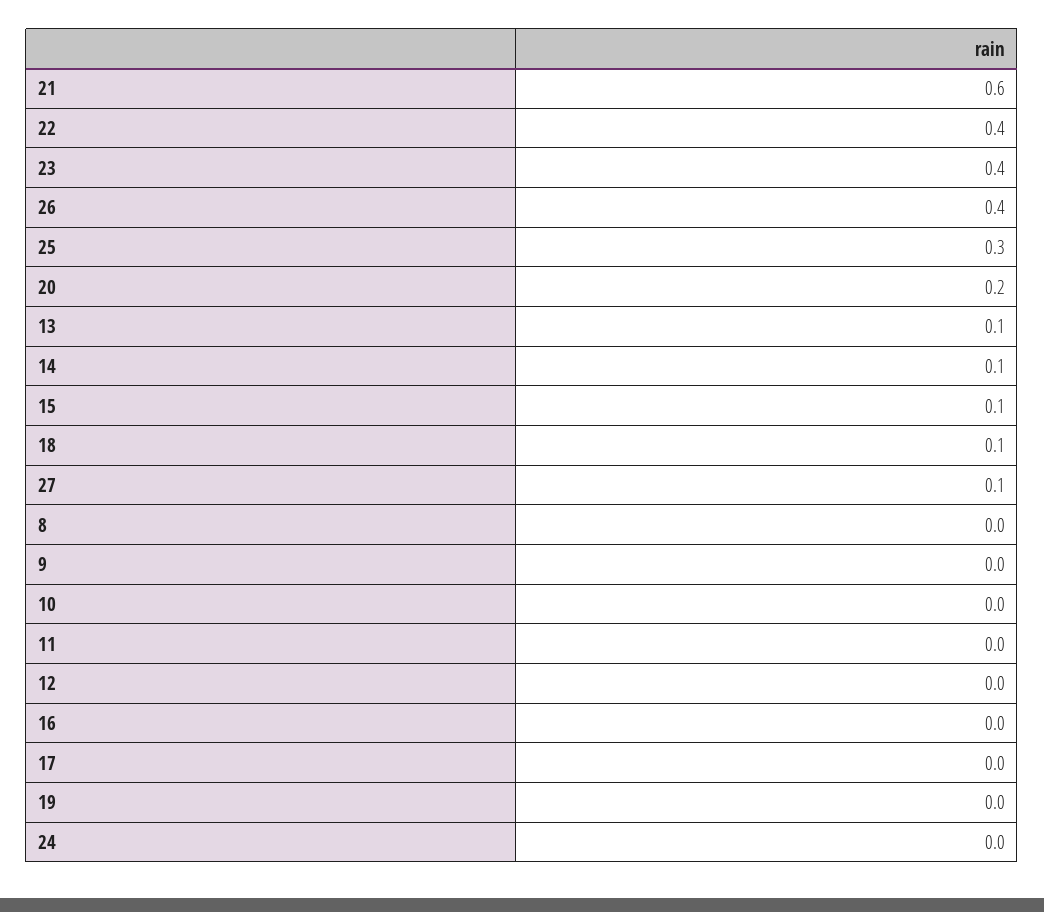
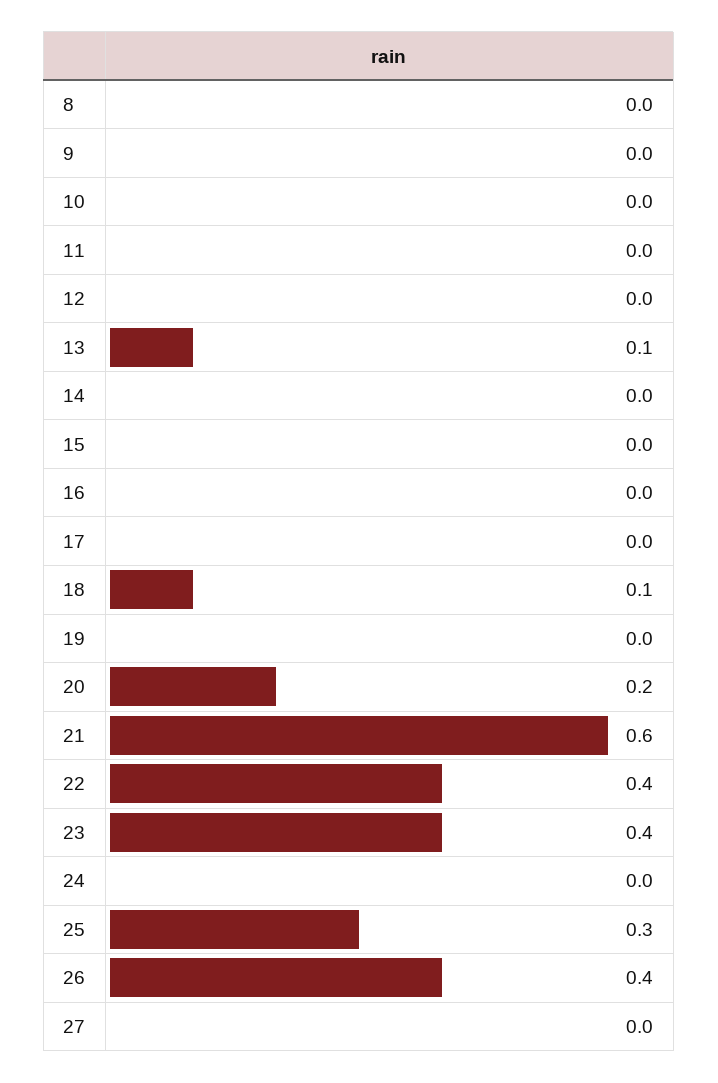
14: 0.1 -> 0
15: 0.1 -> 0
27: 0.1 -> 0

